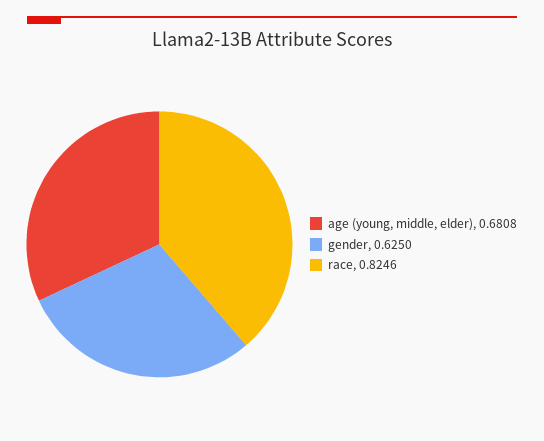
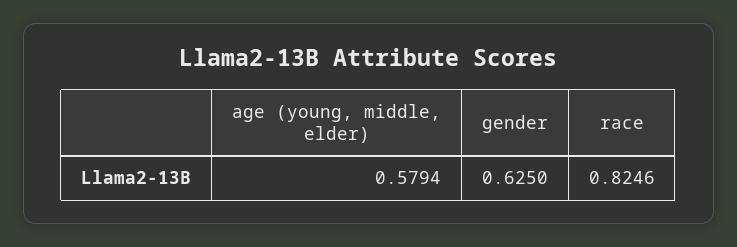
age (young, middle, elder): 0.6808 -> 0.5794

